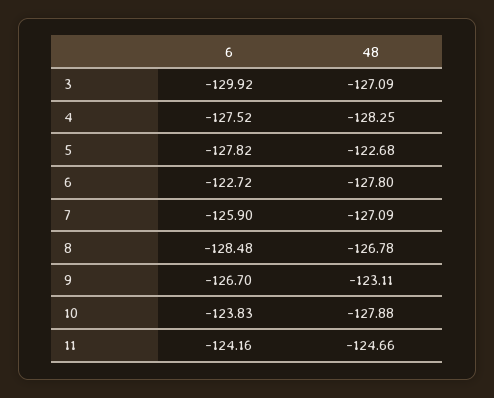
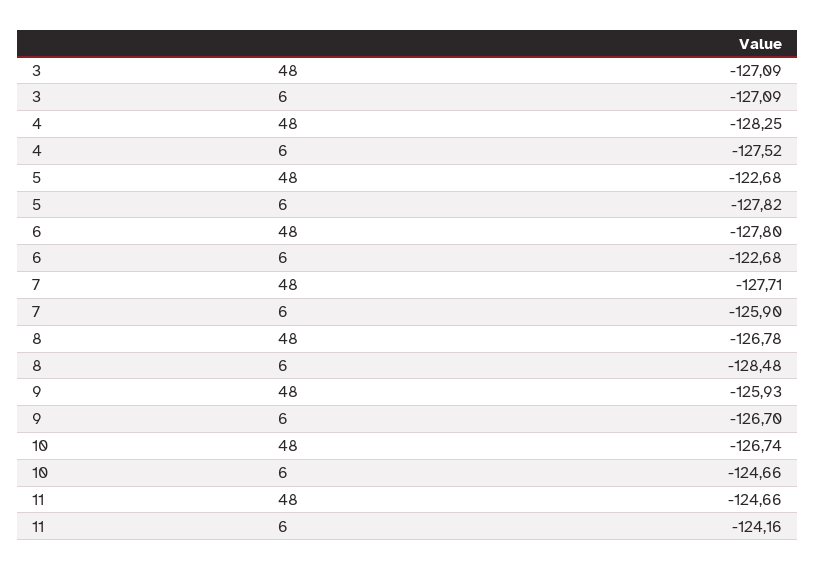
6, 3: -129.92 -> -127.09
6, 6: -122.72 -> -122.68
48, 7: -127.09 -> -127.71
48, 9: -123.11 -> -125.93
6, 10: -123.83 -> -124.66
48, 10: -127.88 -> -126.74

